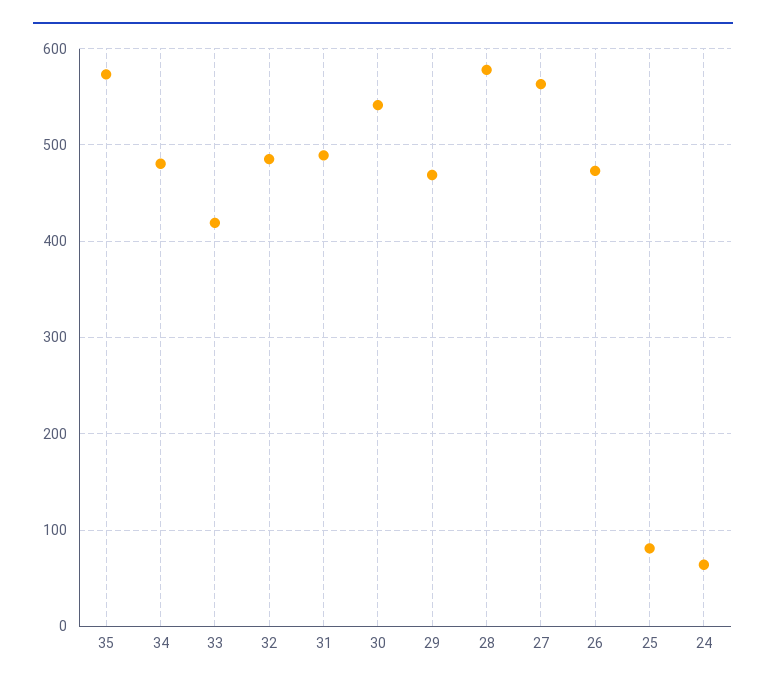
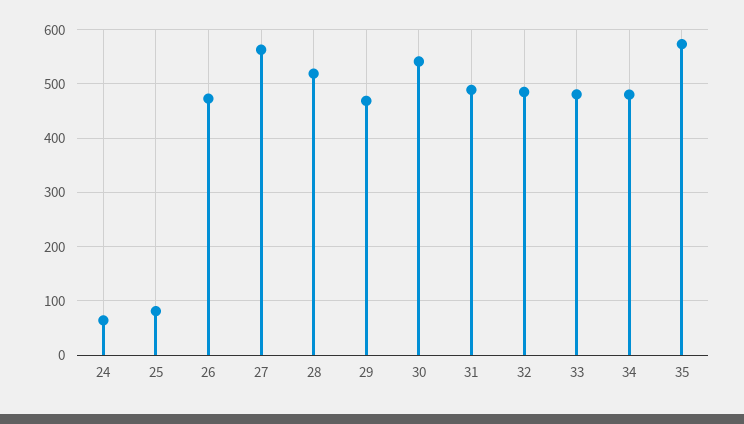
33: 420 -> 480
28: 580 -> 520

